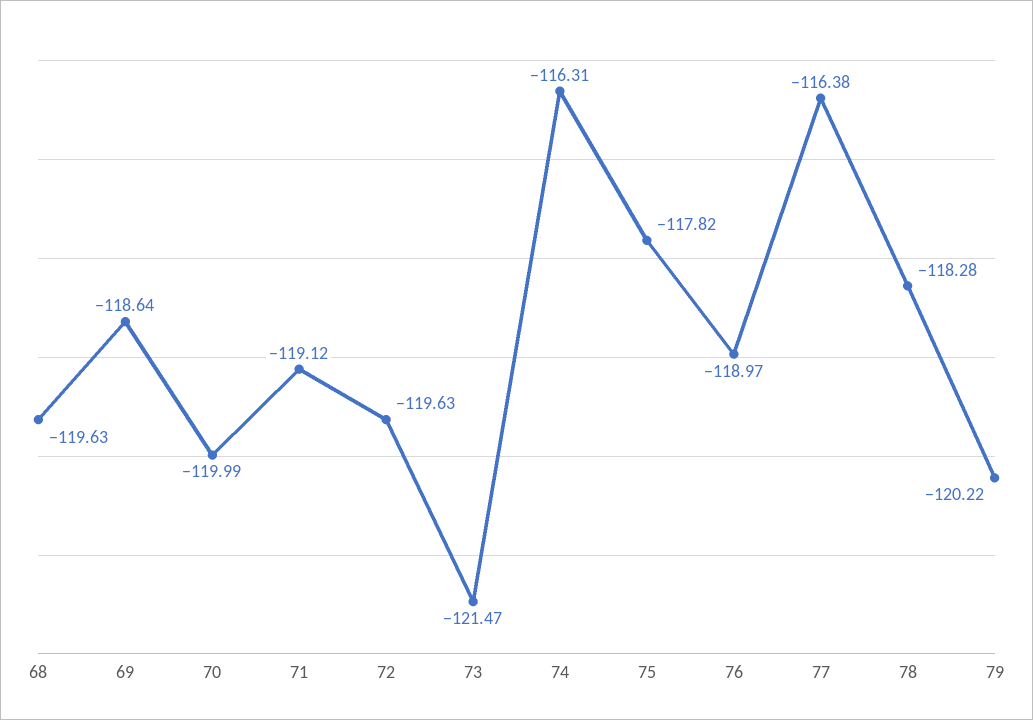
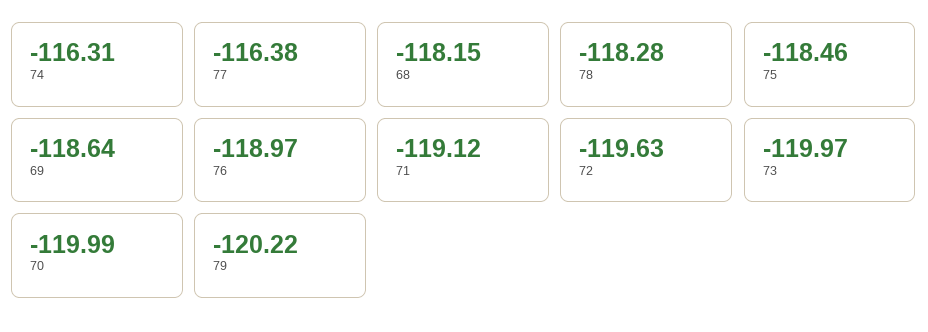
68: -119.63 -> -118.15
73: -121.47 -> -119.97
75: -117.82 -> -118.46

